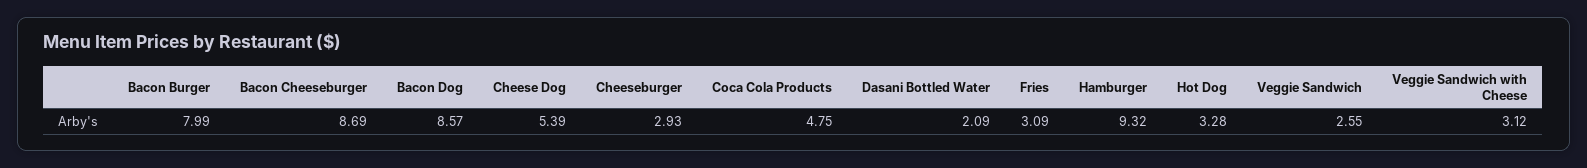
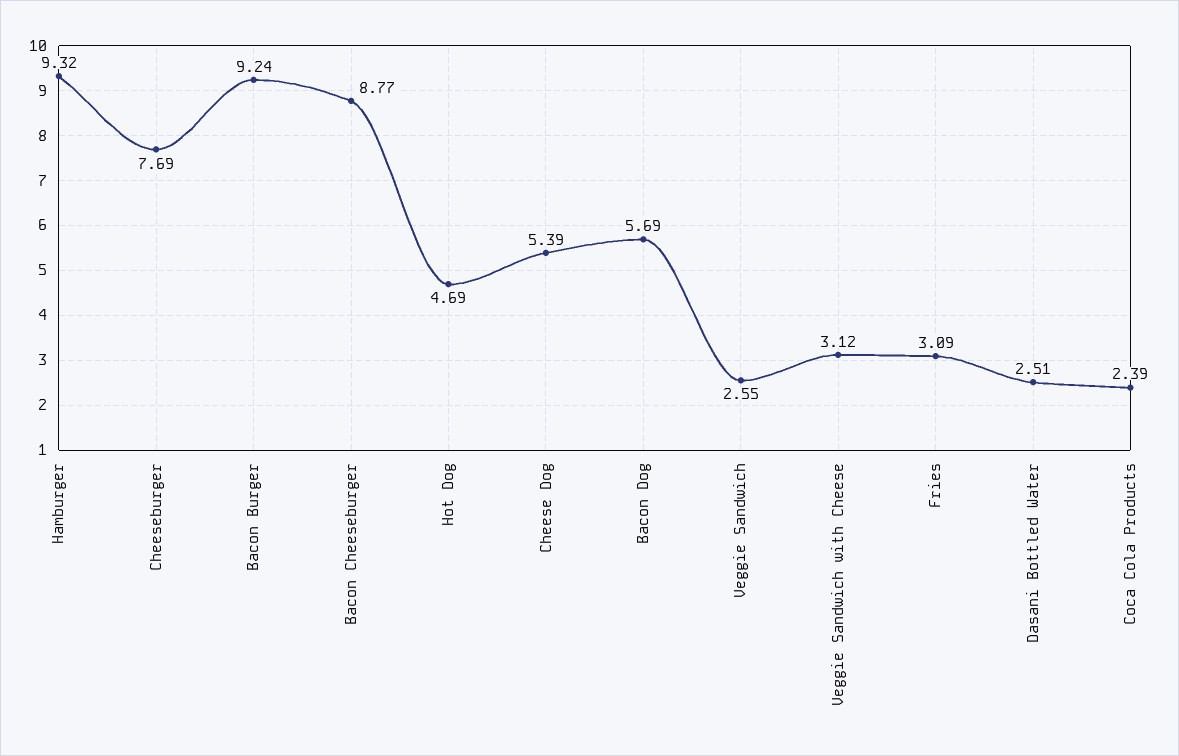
Bacon Burger: 7.99 -> 9.24
Bacon Cheeseburger: 8.69 -> 8.77
Bacon Dog: 8.57 -> 5.69
Cheeseburger: 2.93 -> 7.69
Coca Cola Products: 4.75 -> 2.39
Dasani Bottled Water: 2.09 -> 2.51
Hot Dog: 3.28 -> 4.69

